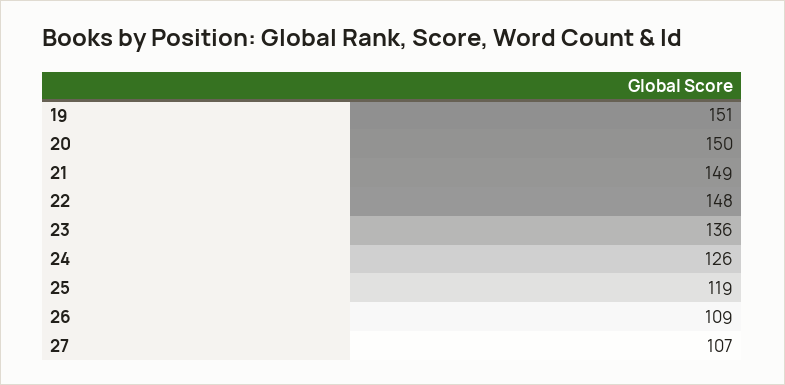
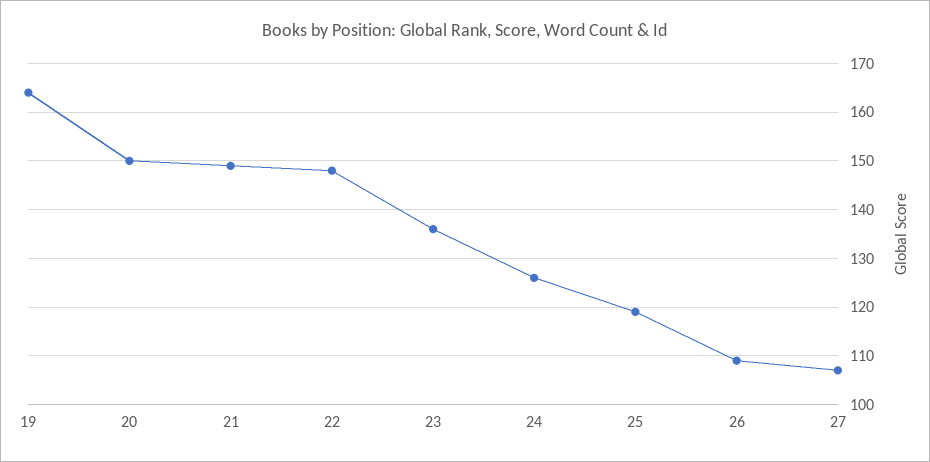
19: 151 -> 165

